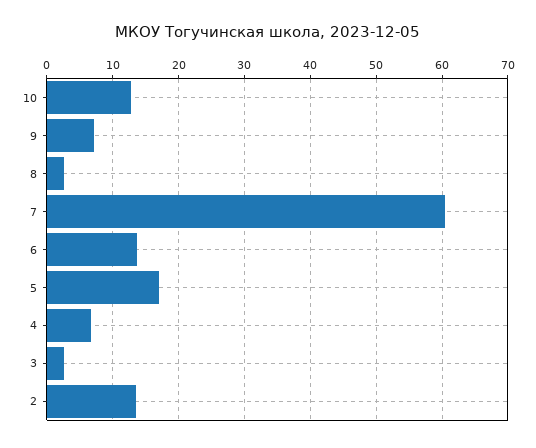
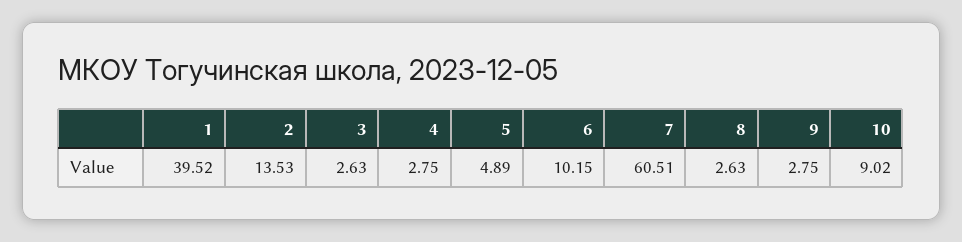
10: 13 -> 9.02
9: 7 -> 2.75
6: 14 -> 10.15
5: 17 -> 4.89
4: 7 -> 2.75
1: none -> 39.52

